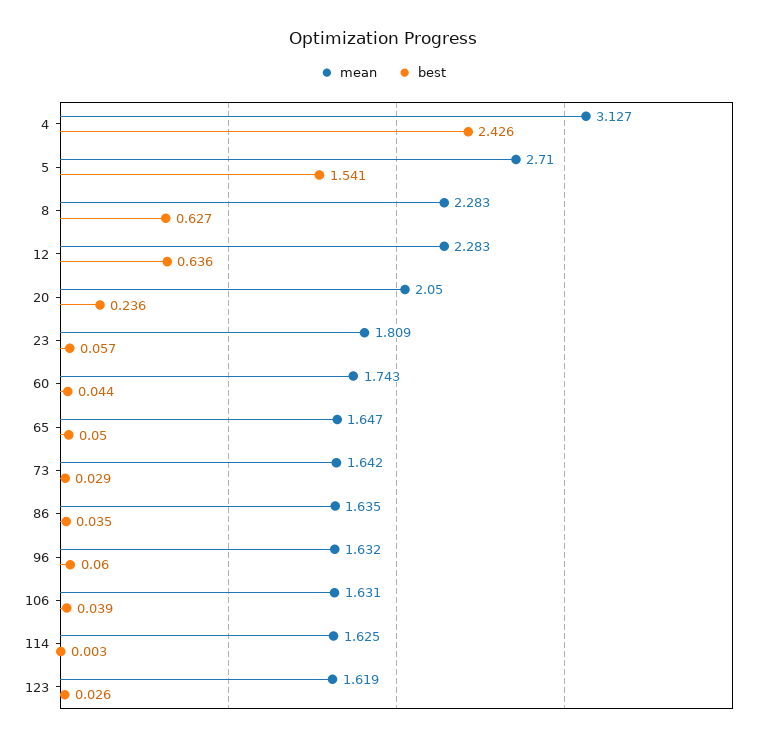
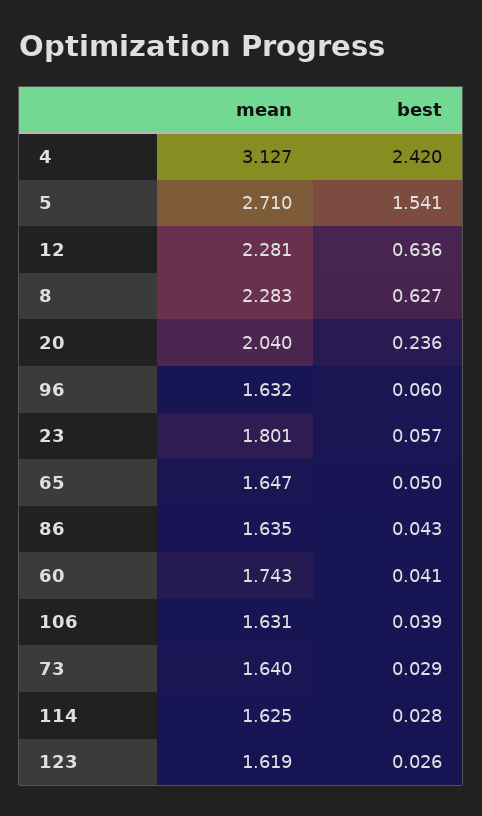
best, 4: 2.426 -> 2.42
mean, 12: 2.283 -> 2.281
mean, 20: 2.05 -> 2.04
mean, 23: 1.809 -> 1.801
best, 60: 0.044 -> 0.041
mean, 73: 1.642 -> 1.64
best, 86: 0.035 -> 0.043
best, 114: 0.003 -> 0.028

